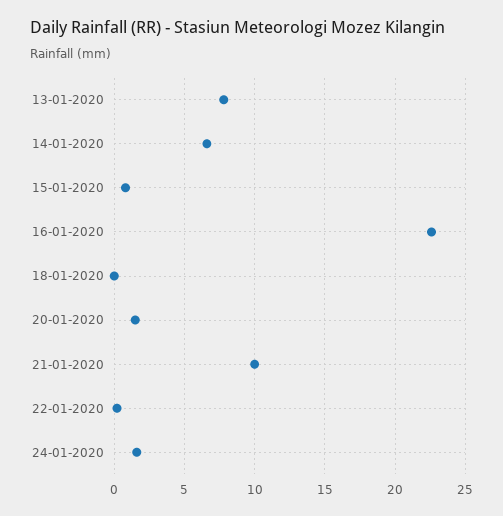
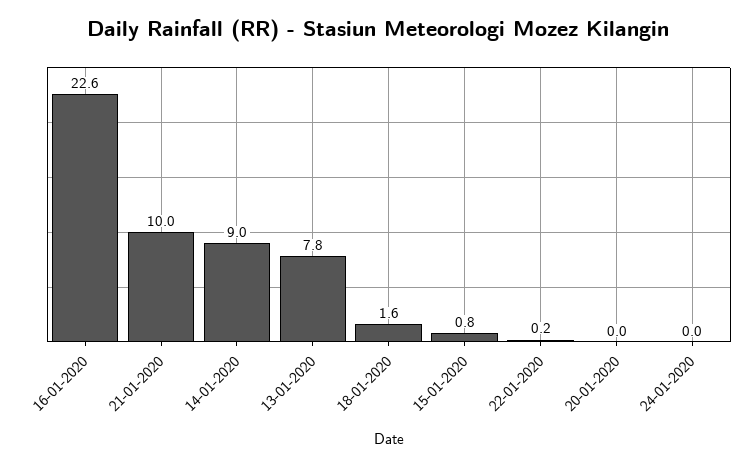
14-01-2020: 6.5 -> 9
18-01-2020: 0 -> 1.6
20-01-2020: 1.5 -> 0
24-01-2020: 1.5 -> 0

